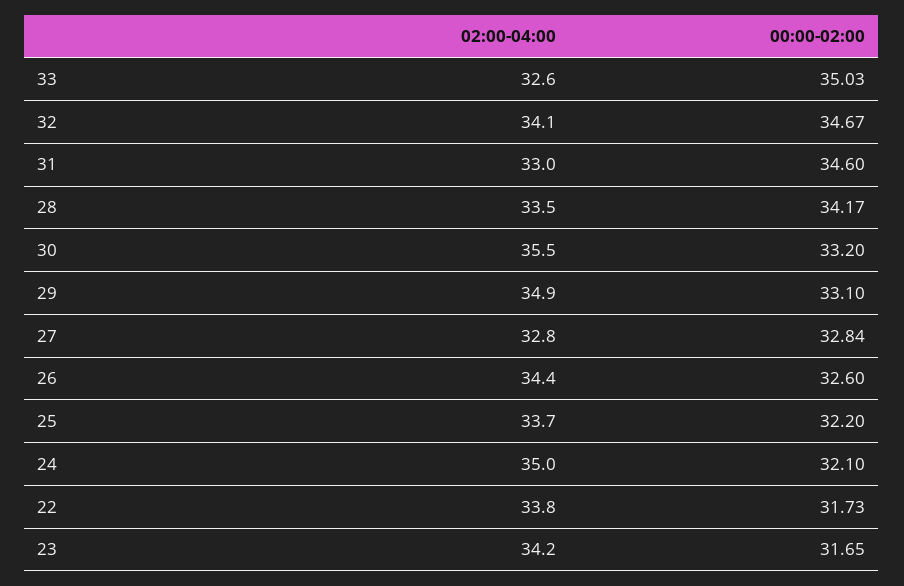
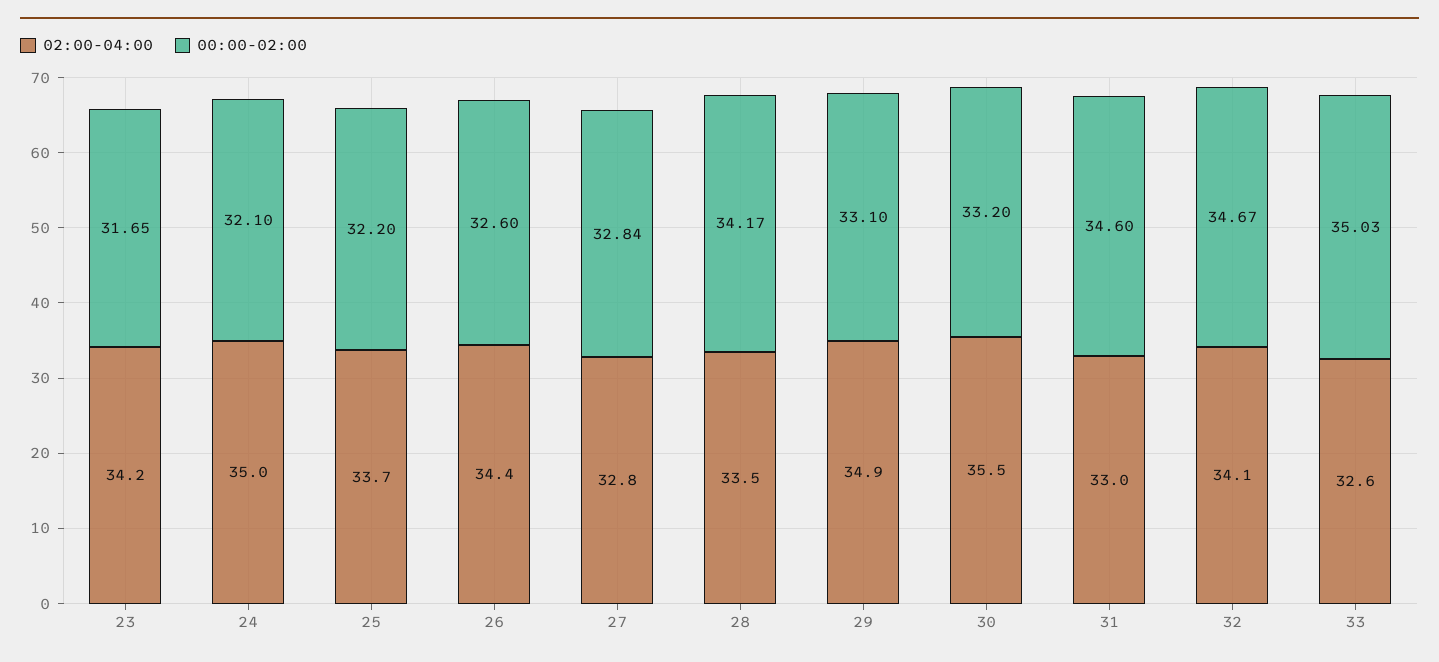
02:00-04:00, 22: 33.8 -> none
00:00-02:00, 22: 31.73 -> none

